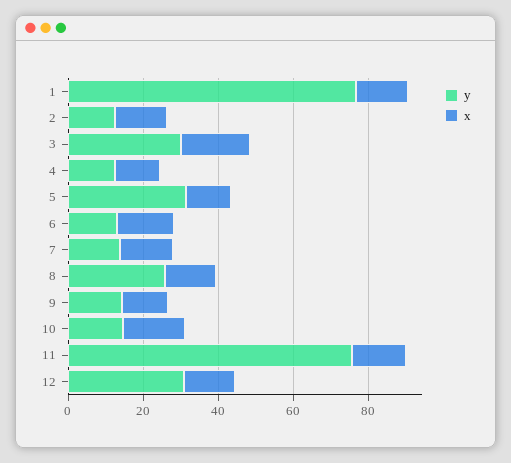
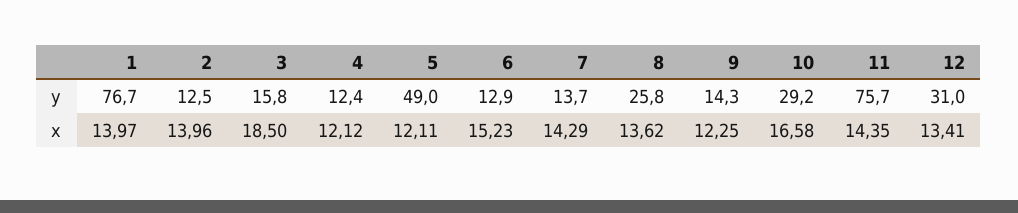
y, 3: 30 -> 15.8
y, 5: 30 -> 49
y, 10: 15 -> 29.2

